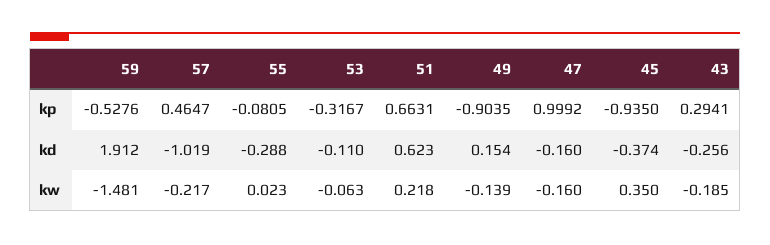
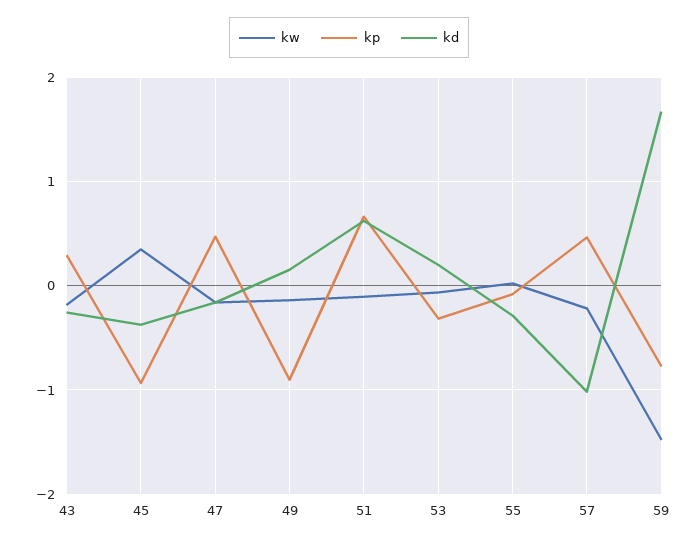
kp, 59: -0.5276 -> -0.8
kp, 47: 0.9992 -> 0.5
kd, 59: 1.912 -> 1.7
kd, 53: -0.11 -> 0.2
kw, 51: 0.218 -> -0.1

